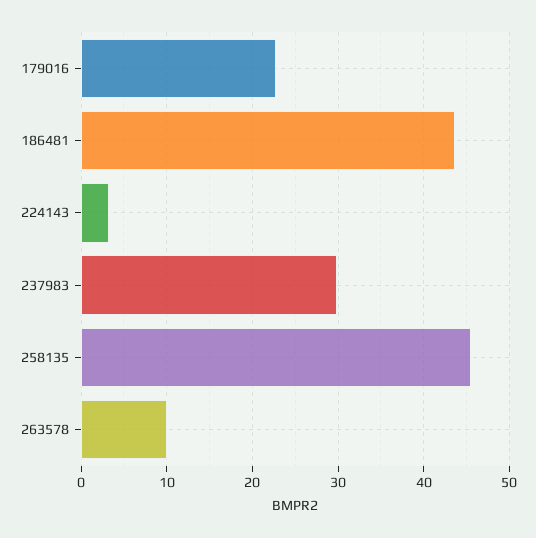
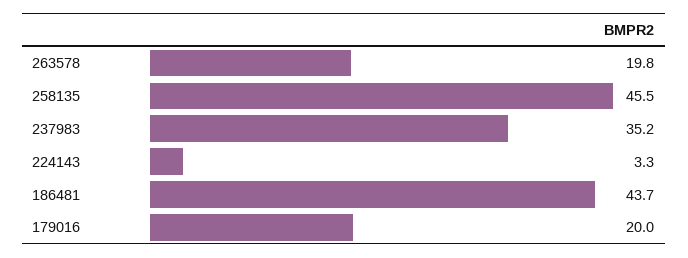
179016: 23 -> 20
237983: 30 -> 35.2
263578: 10 -> 19.8

